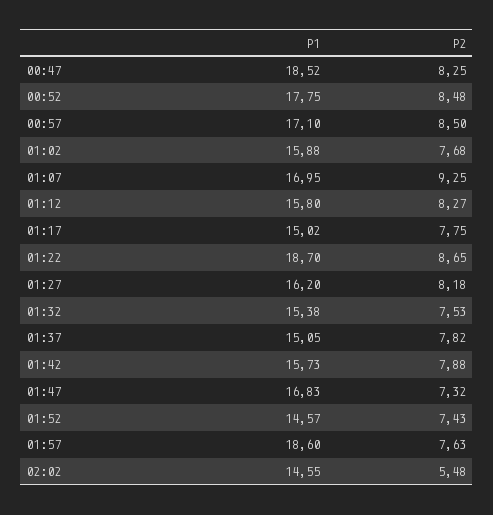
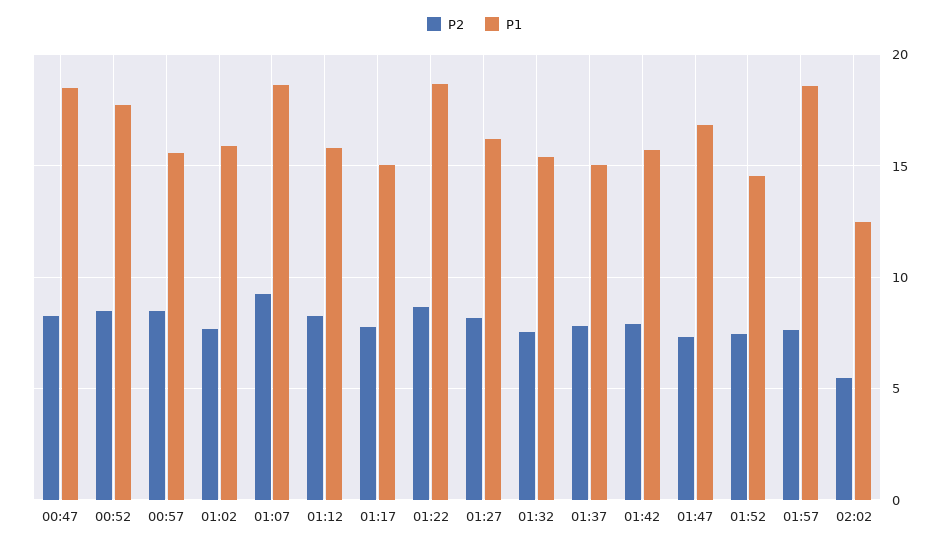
P1, 00:57: 17.1 -> 15.5
P1, 01:07: 16.95 -> 18.5
P1, 02:02: 14.55 -> 12.5

